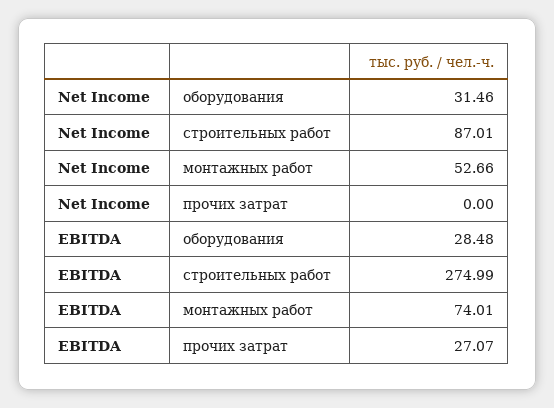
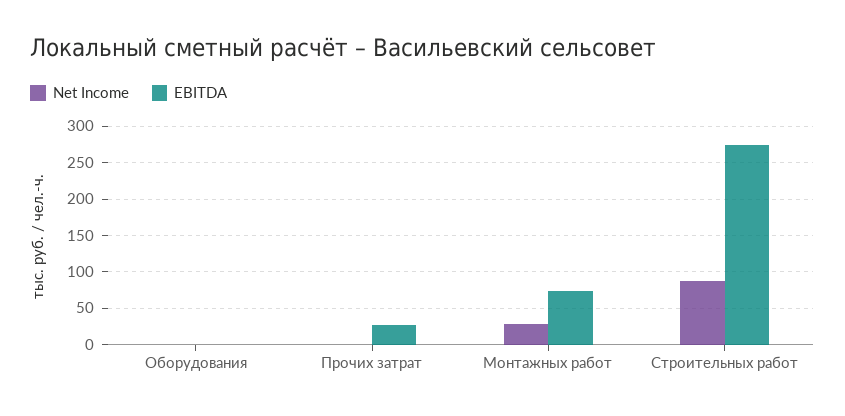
Net Income, оборудования: 31.46 -> 0
Net Income, монтажных работ: 52.66 -> 30
EBITDA, оборудования: 28.48 -> 0

